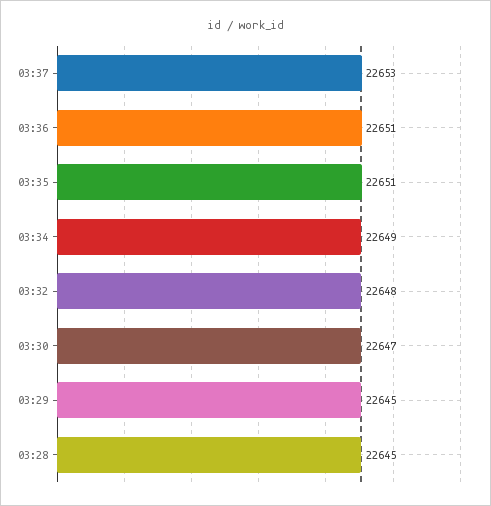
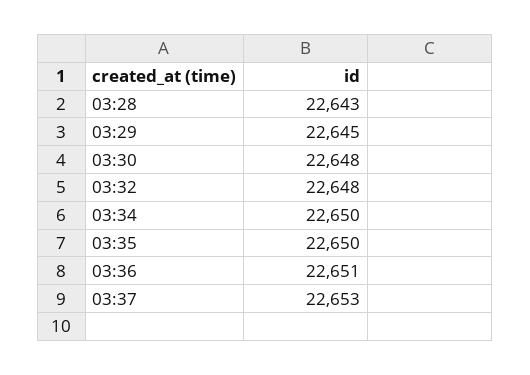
03:35: 22651 -> 22650
03:34: 22649 -> 22650
03:30: 22647 -> 22648
03:28: 22645 -> 22643

